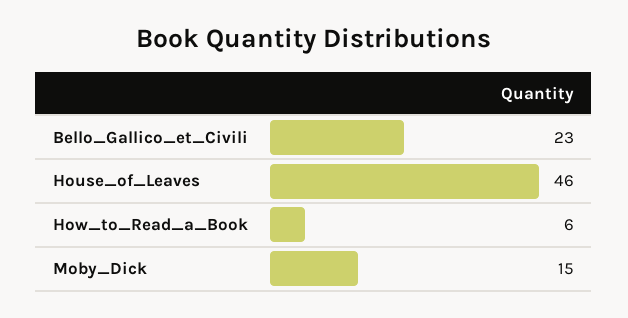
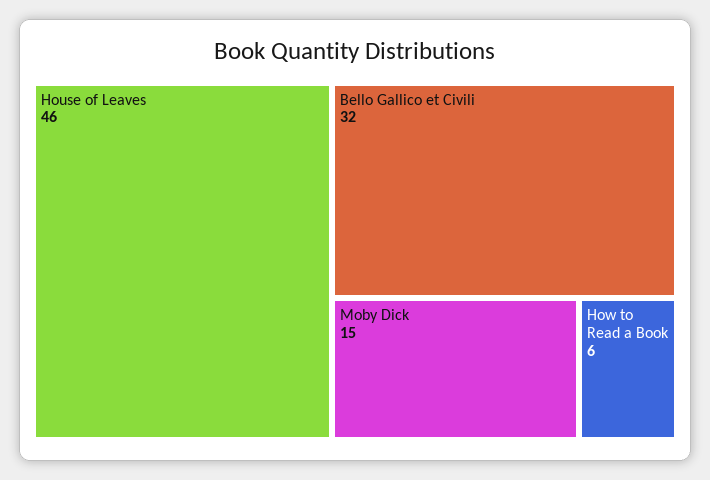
Bello_Gallico_et_Civili: 23 -> 32

